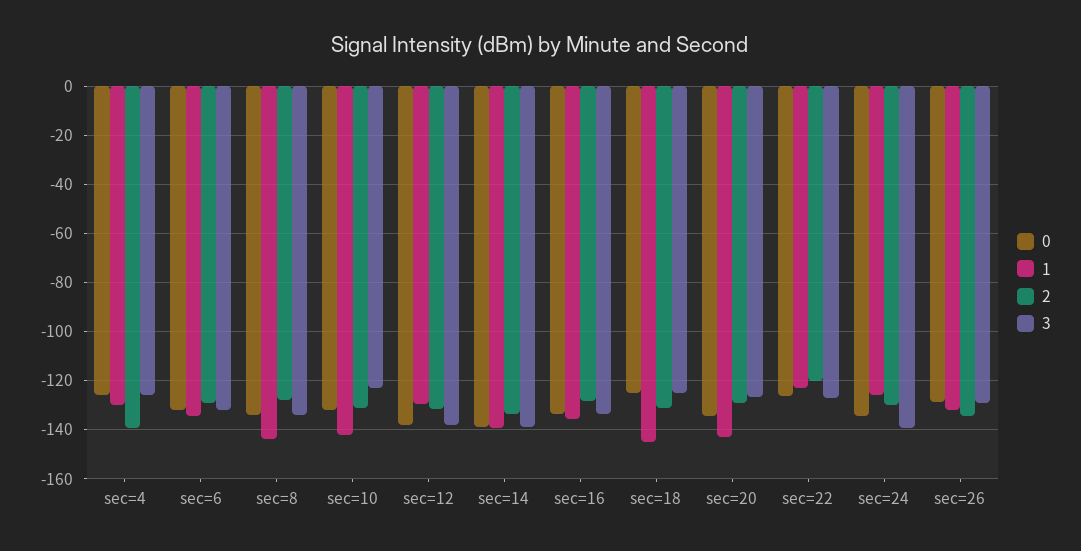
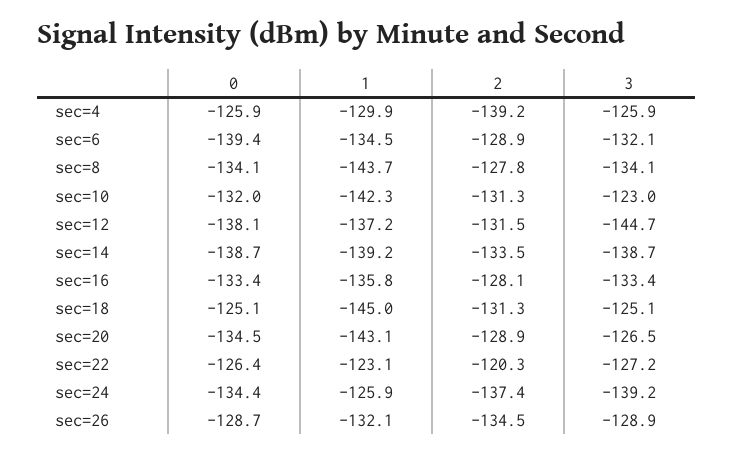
0, sec=6: -132.5 -> -139.4
1, sec=12: -130 -> -137.2
3, sec=12: -137.5 -> -144.7
2, sec=24: -130 -> -137.4

